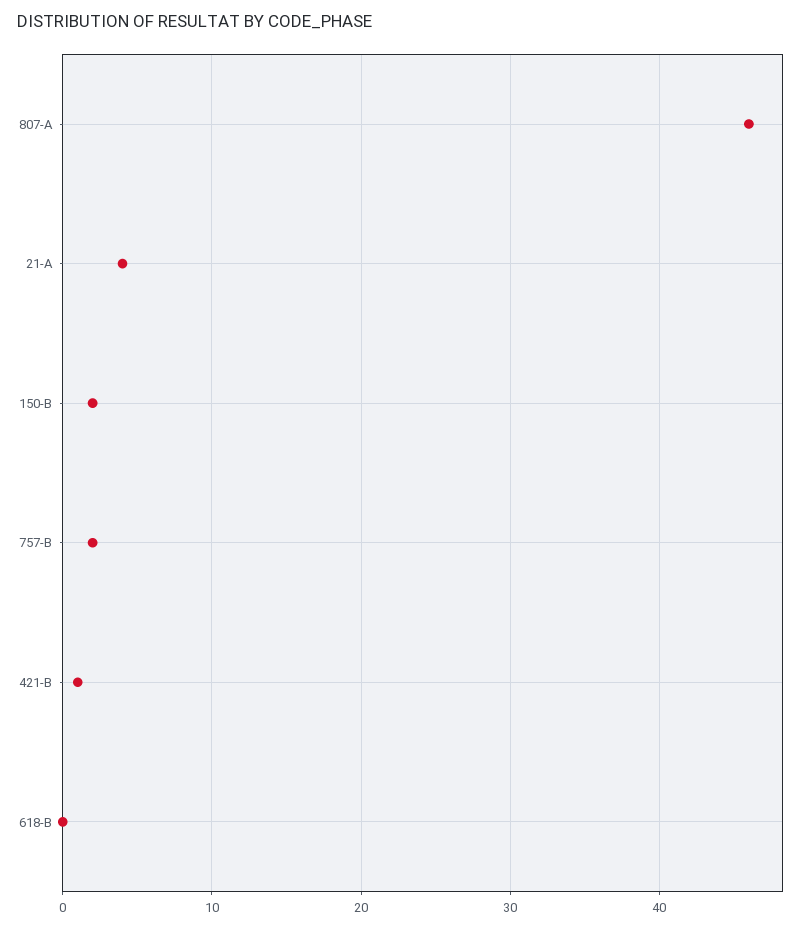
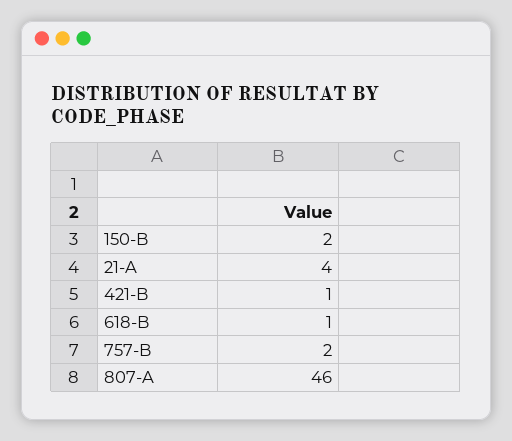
618-B: 0 -> 1

